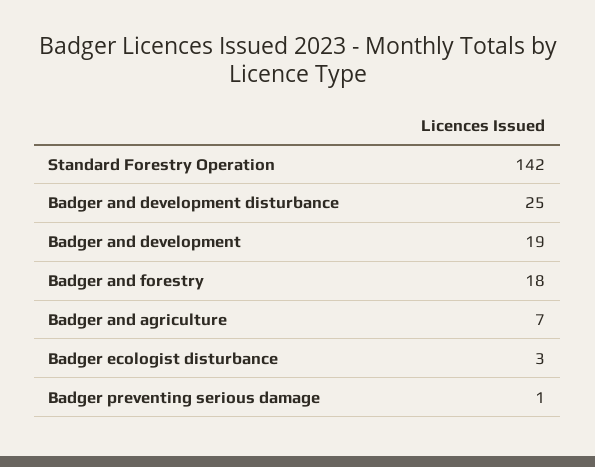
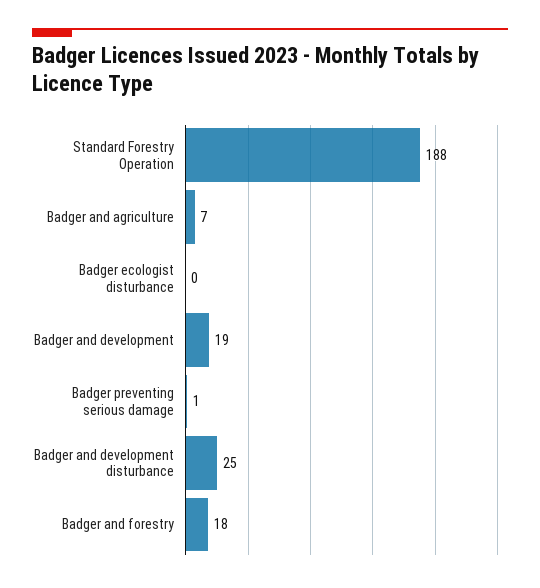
Standard Forestry Operation: 142 -> 188
Badger ecologist disturbance: 3 -> 0

